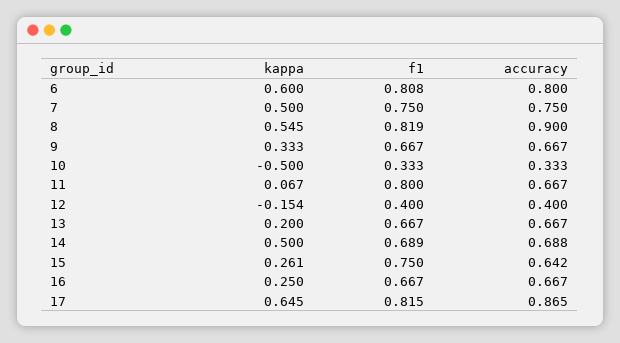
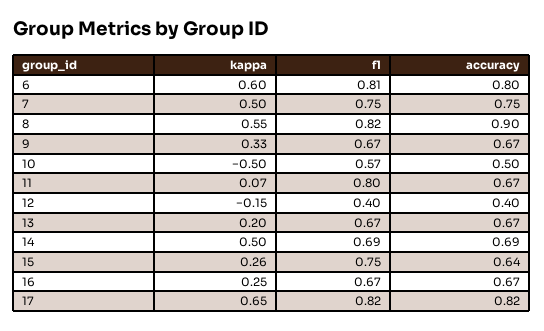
f1, 10: 0.333 -> 0.57
accuracy, 10: 0.333 -> 0.5
accuracy, 17: 0.865 -> 0.82

